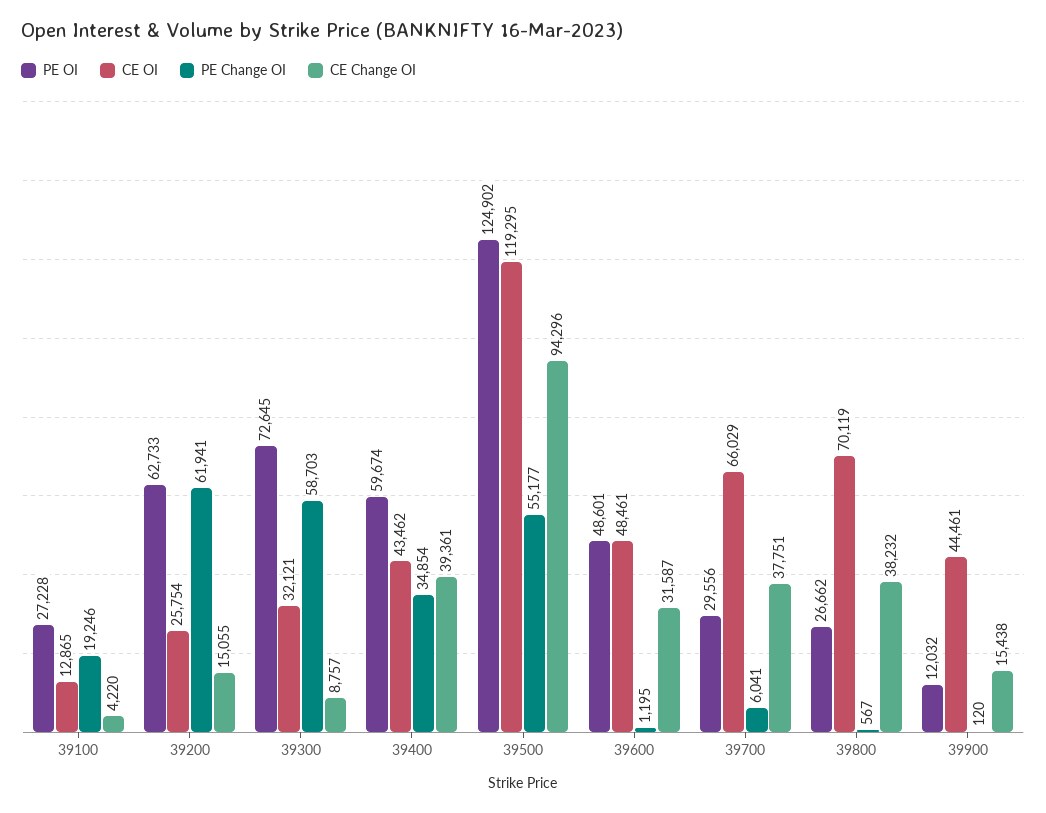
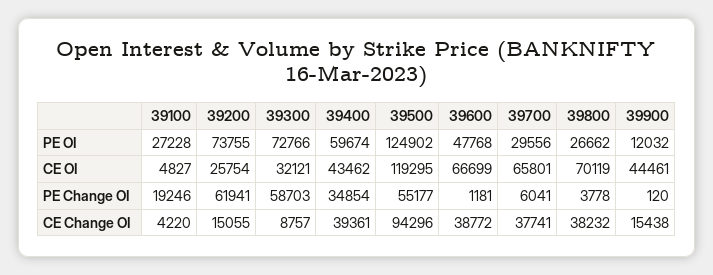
CE OI, 39100: 12865 -> 4827
PE OI, 39200: 62733 -> 73755
PE OI, 39300: 72645 -> 72766
PE OI, 39600: 48601 -> 47768
CE OI, 39600: 48461 -> 66699
PE Change OI, 39600: 1195 -> 1181
CE Change OI, 39600: 31587 -> 38772
CE OI, 39700: 66029 -> 65801
CE Change OI, 39700: 37751 -> 37741
PE Change OI, 39800: 567 -> 3778

